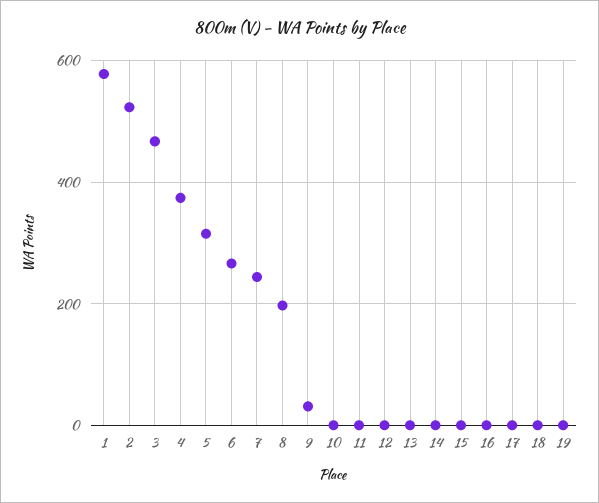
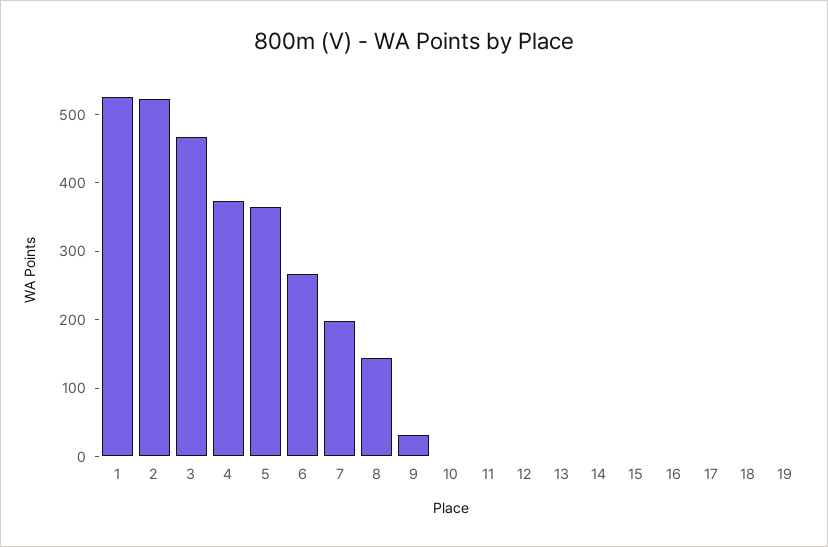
1: 580 -> 520
5: 320 -> 360
7: 240 -> 200
8: 200 -> 140

